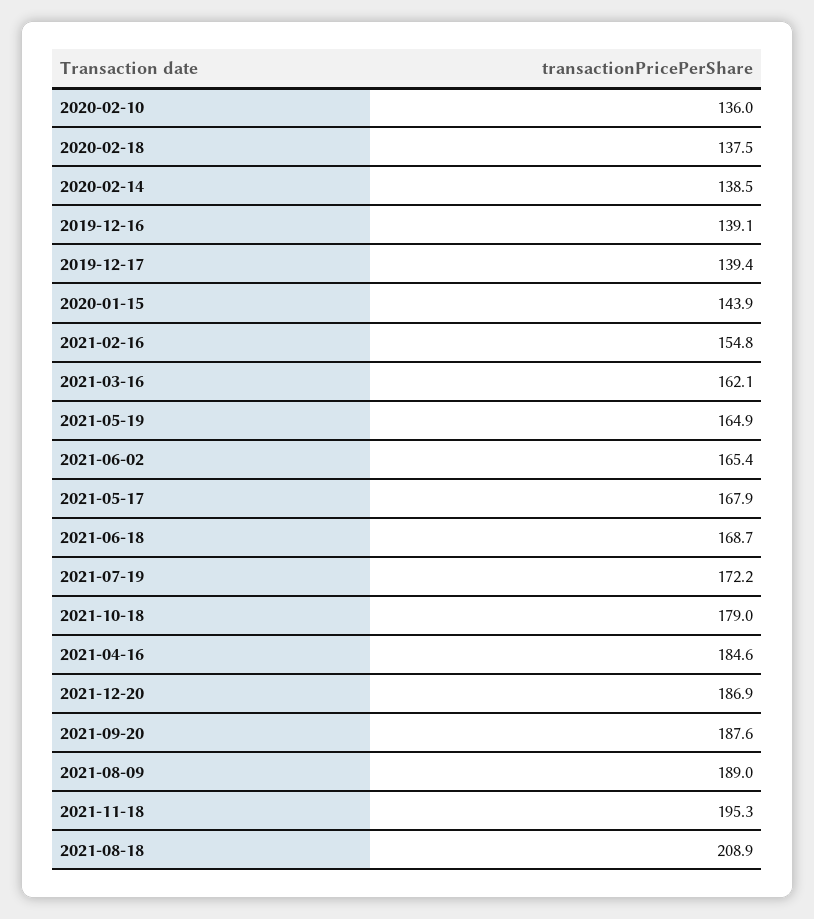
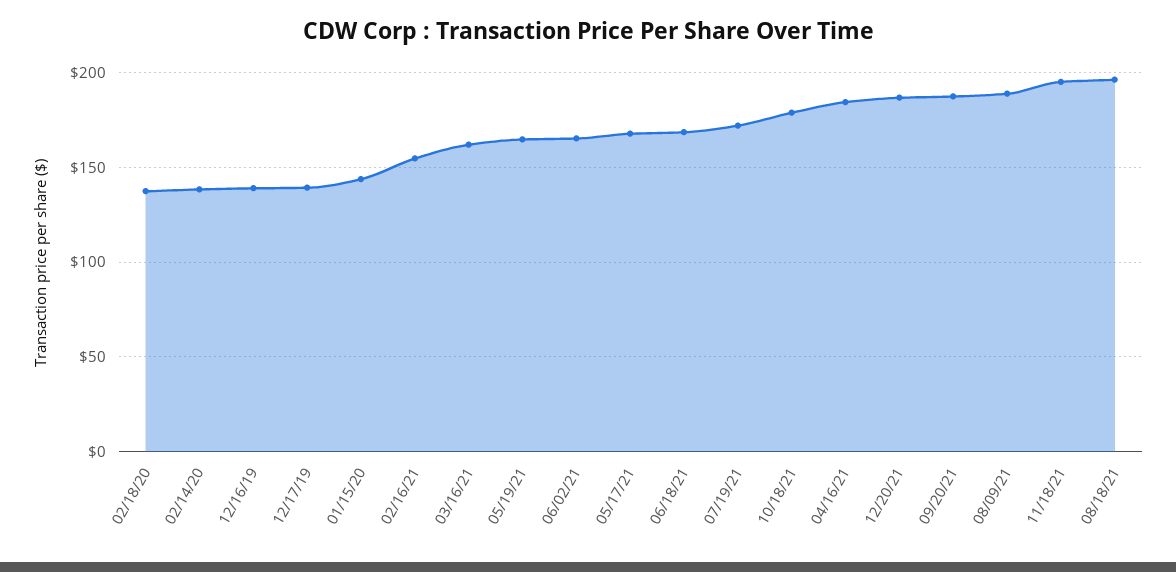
2020-02-10: 136 -> none
2021-08-18: 208.9 -> 195

